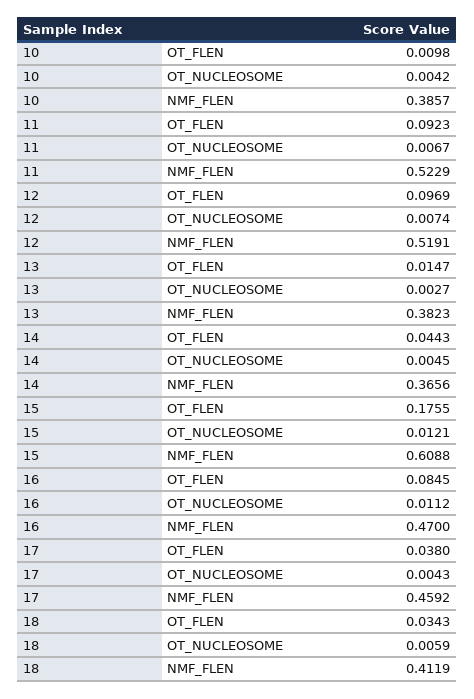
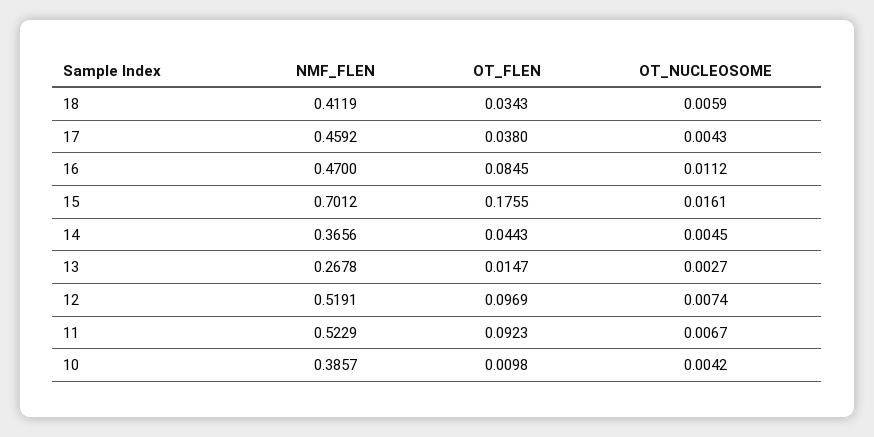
13, NMF_FLEN: 0.3823 -> 0.2678
15, OT_NUCLEOSOME: 0.0121 -> 0.0161
15, NMF_FLEN: 0.6088 -> 0.7012

